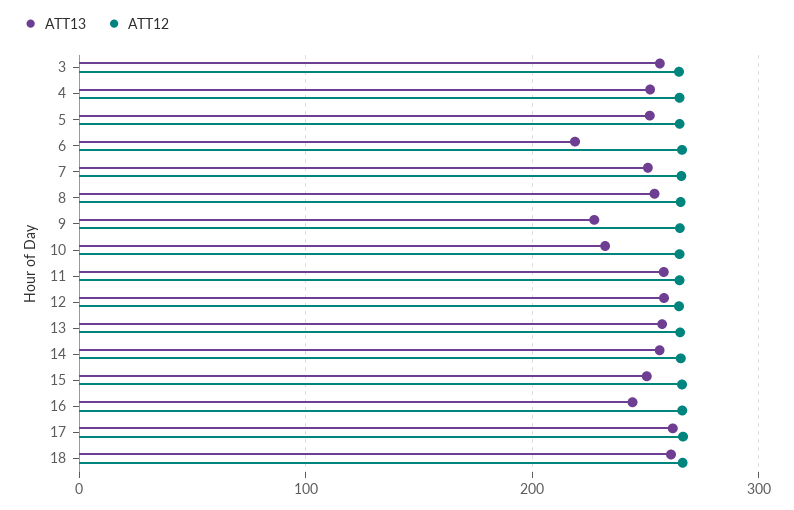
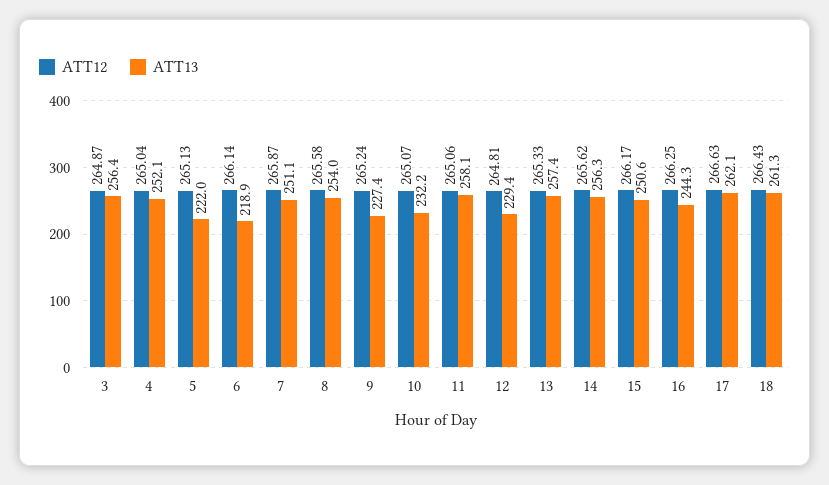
ATT13, 5: 250 -> 222
ATT13, 12: 260 -> 229.4

